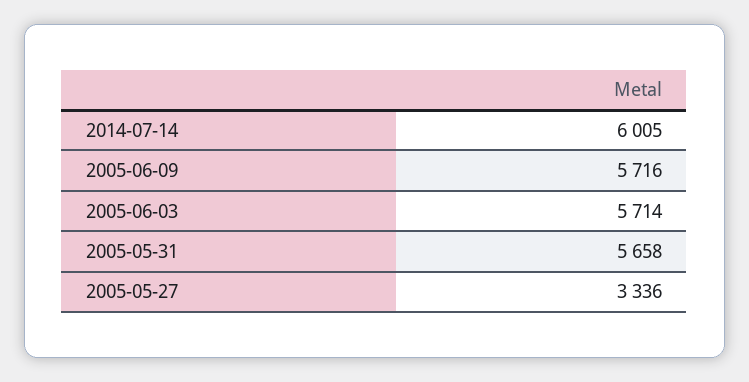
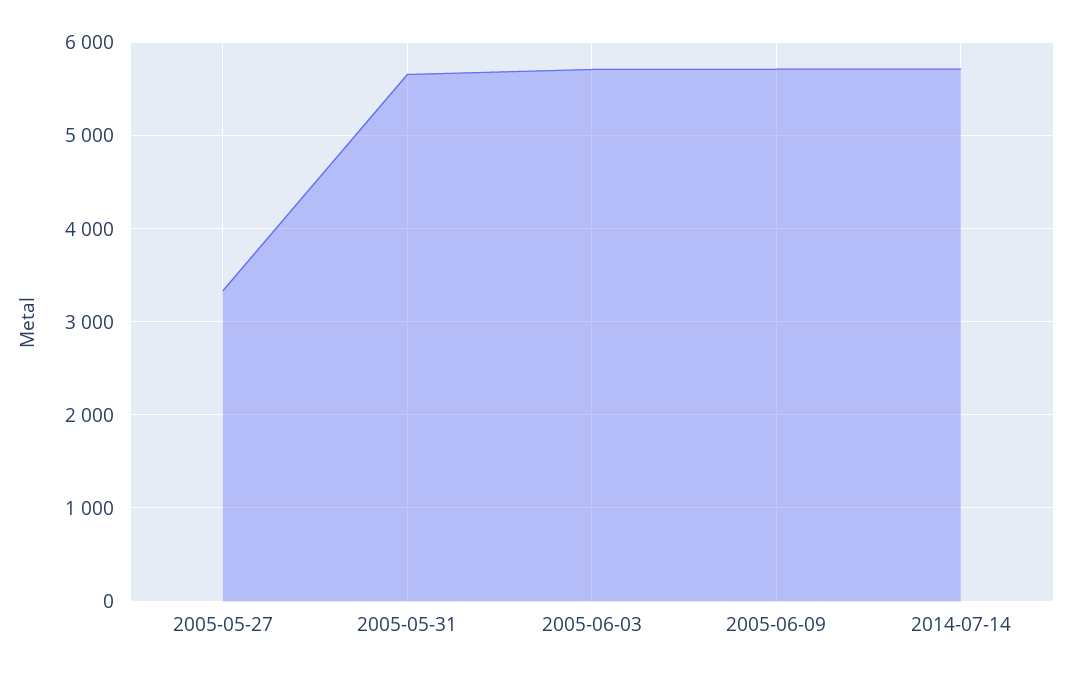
2014-07-14: 6005 -> 5700

